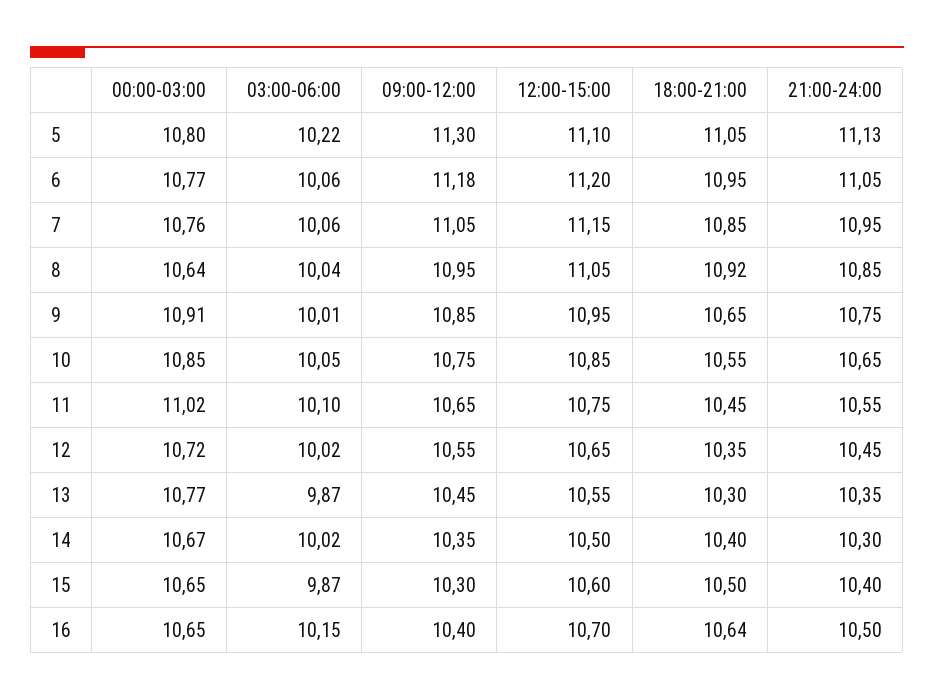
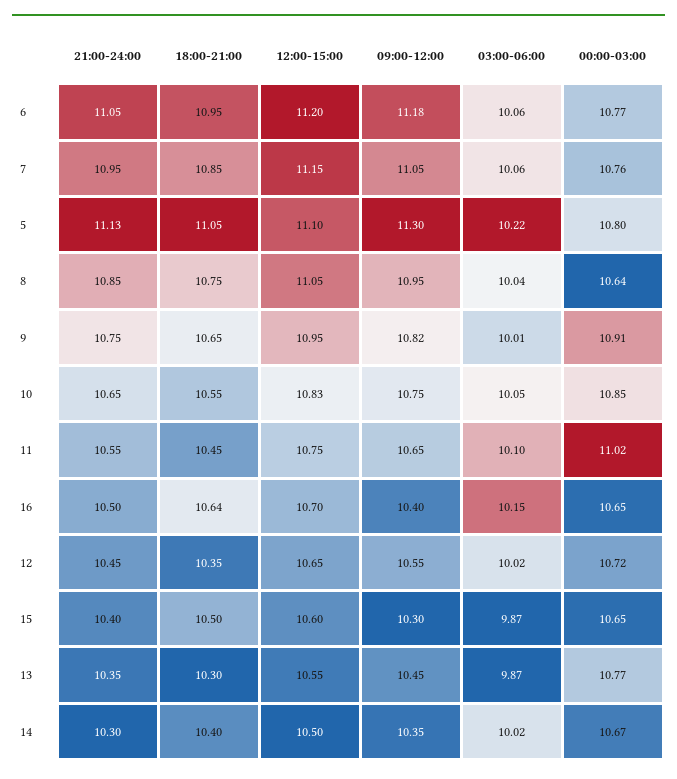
18:00-21:00, 8: 10.92 -> 10.75
09:00-12:00, 9: 10.85 -> 10.82
12:00-15:00, 10: 10.85 -> 10.83

